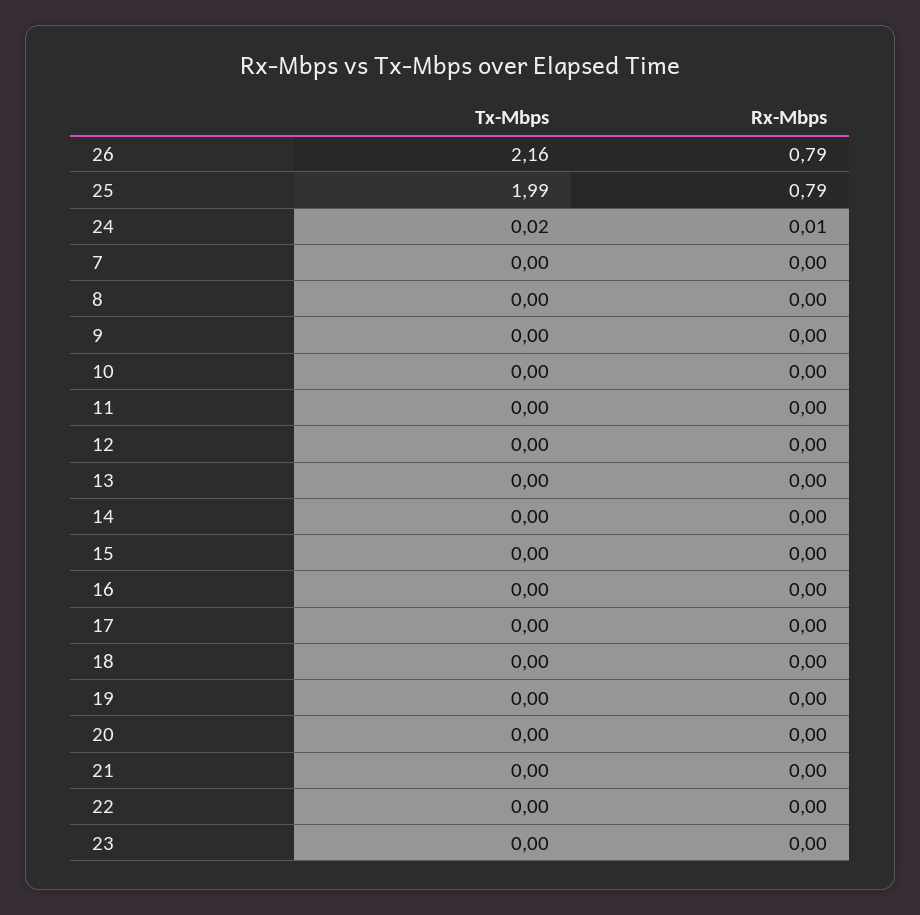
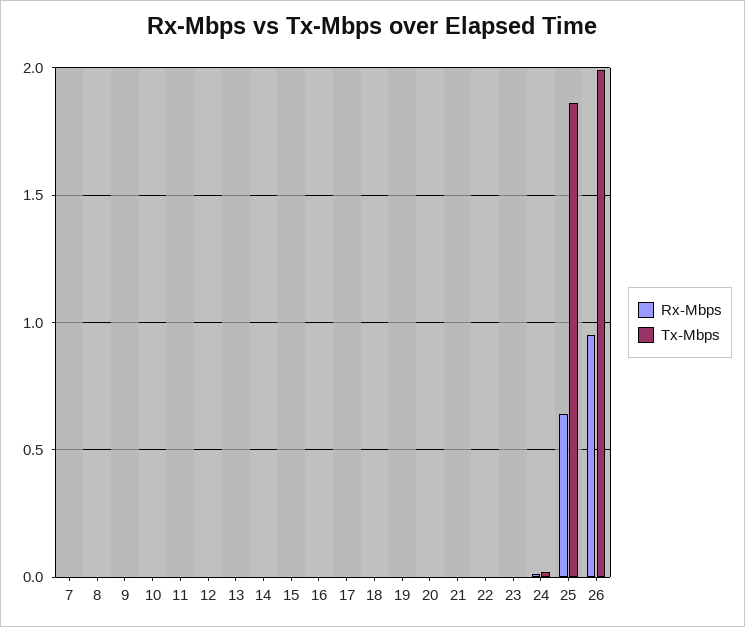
Tx-Mbps, 26: 2.16 -> 2
Rx-Mbps, 26: 0.79 -> 0.95
Tx-Mbps, 25: 1.99 -> 1.85
Rx-Mbps, 25: 0.79 -> 0.65

